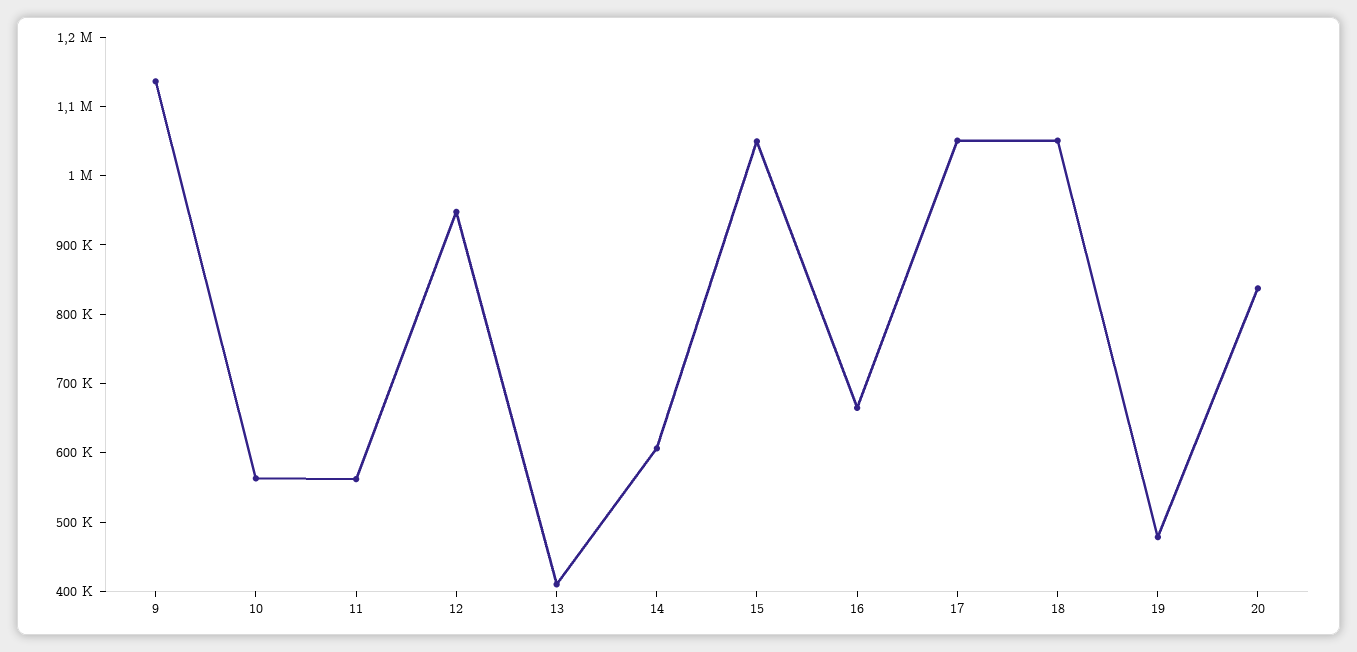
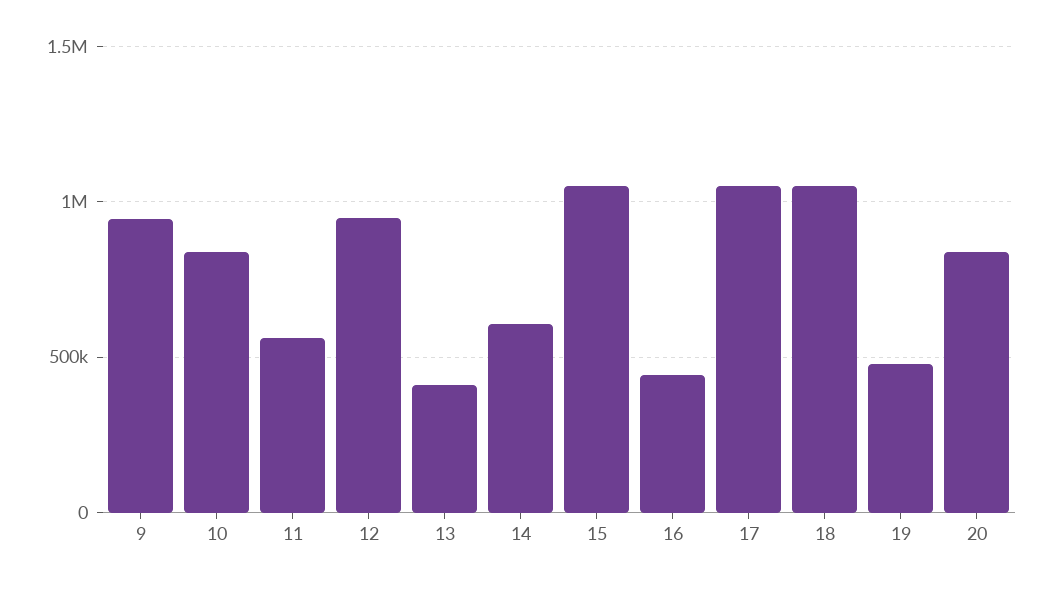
9: 1140000 -> 950000
10: 560000 -> 850000
16: 660000 -> 450000

